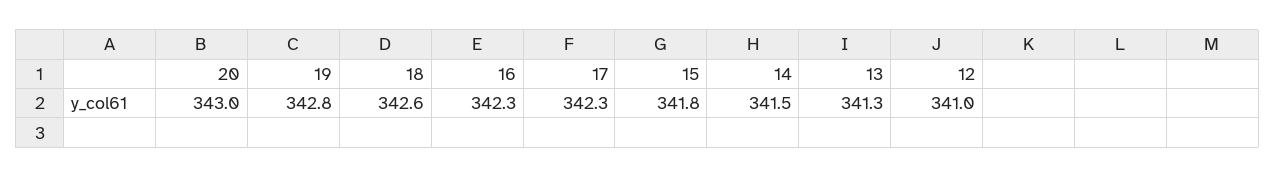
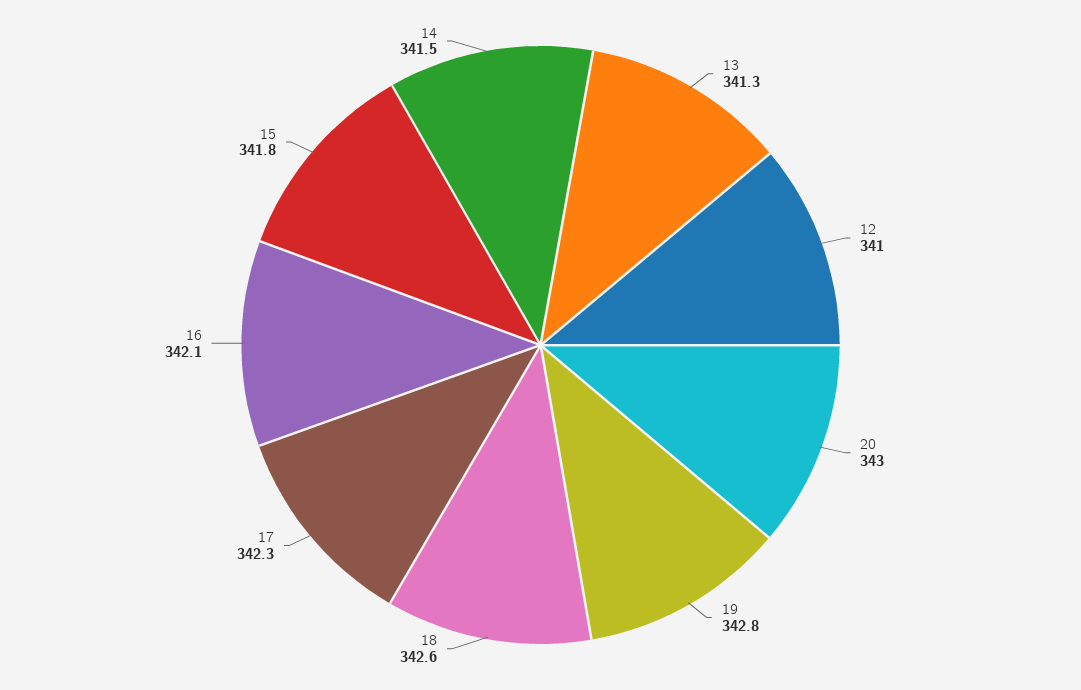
16: 342.3 -> 342.1

